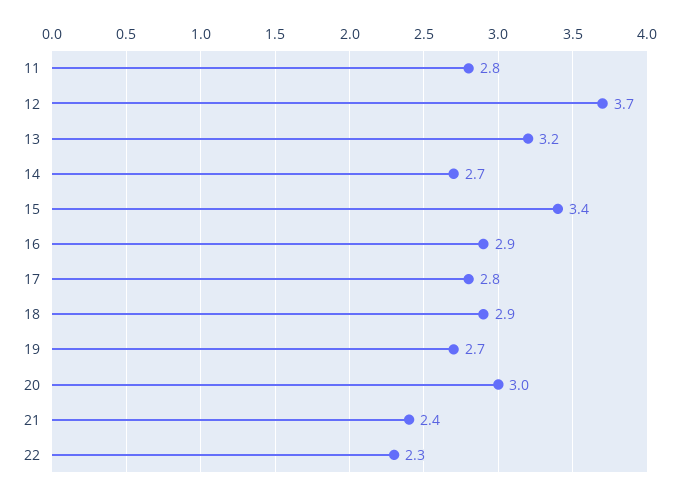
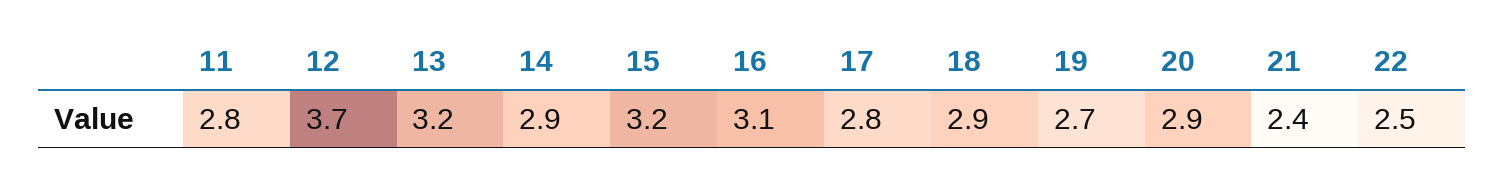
14: 2.7 -> 2.9
15: 3.4 -> 3.2
16: 2.9 -> 3.1
20: 3 -> 2.9
22: 2.3 -> 2.5

